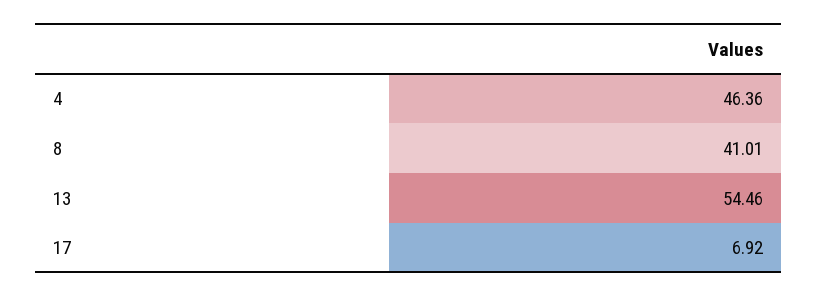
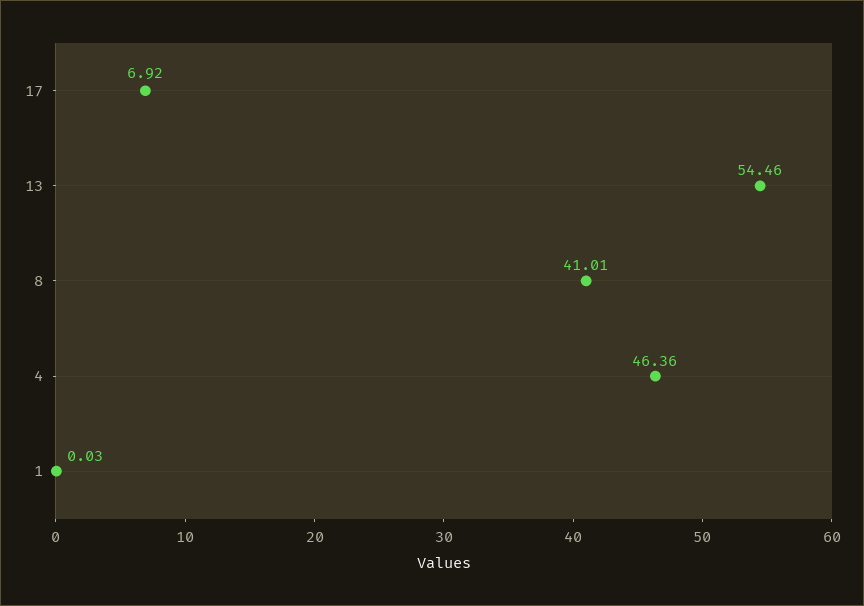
1: none -> 0.03

